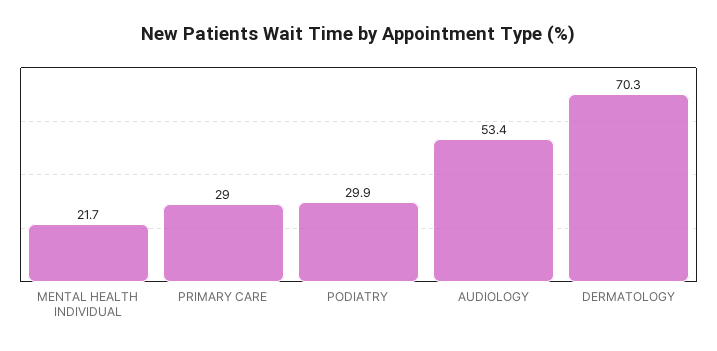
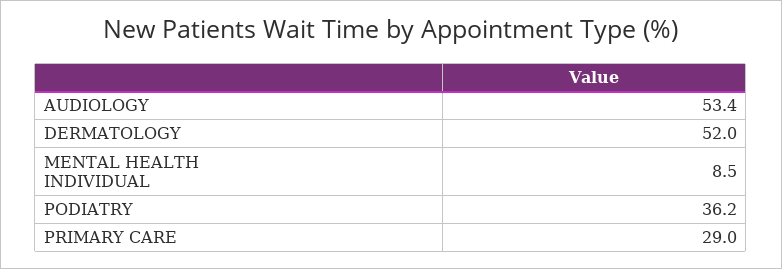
MENTAL HEALTH INDIVIDUAL: 21.7 -> 8.5
PODIATRY: 29.9 -> 36.2
DERMATOLOGY: 70.3 -> 52

